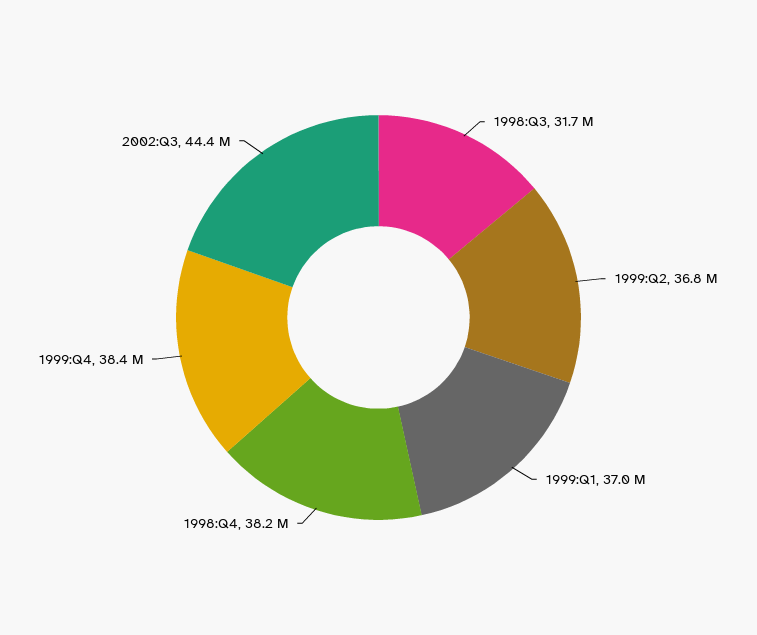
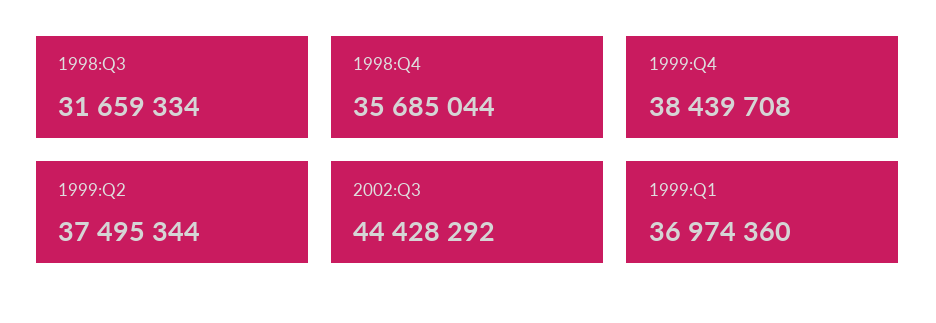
1999:Q2: 36800000 -> 37495344
1998:Q4: 38200000 -> 35685044

